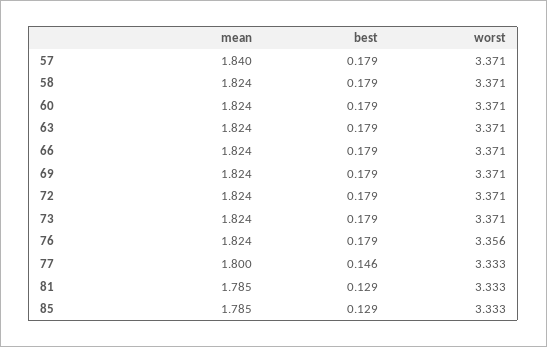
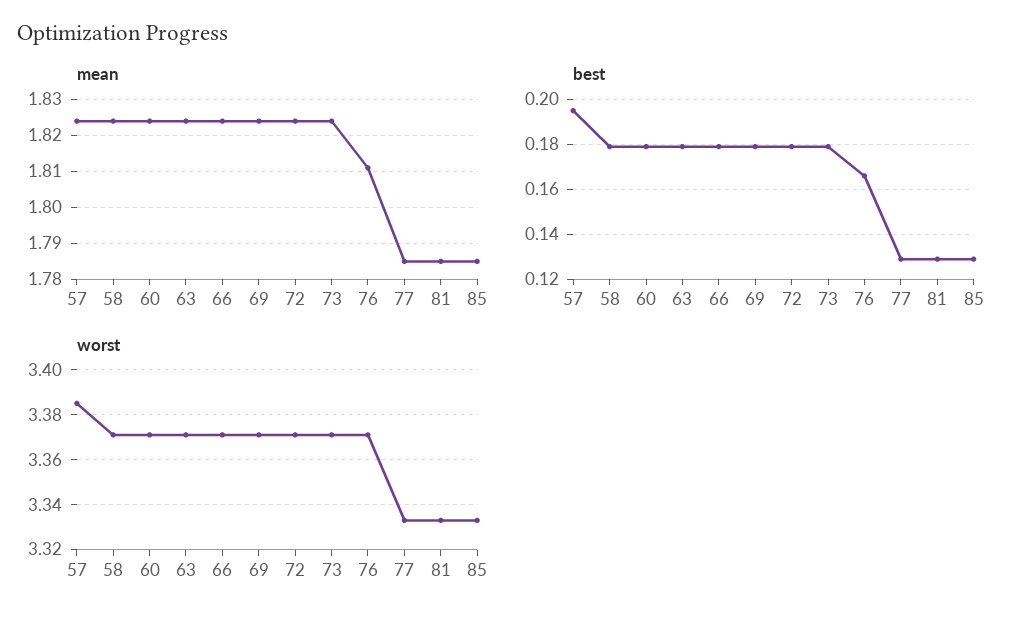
mean, 57: 1.84 -> 1.825
best, 57: 0.179 -> 0.195
worst, 57: 3.371 -> 3.385
mean, 76: 1.824 -> 1.81
best, 76: 0.179 -> 0.165
worst, 76: 3.356 -> 3.37
mean, 77: 1.8 -> 1.785
best, 77: 0.146 -> 0.13

